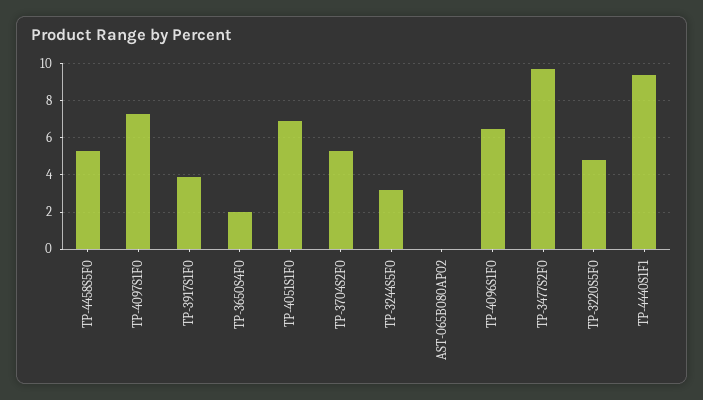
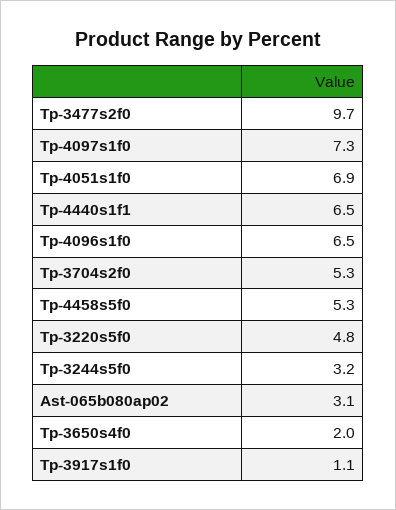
TP-3917S1F0: 4 -> 1.1
AST-065B080AP02: 0 -> 3.1
TP-4440S1F1: 9.5 -> 6.5

